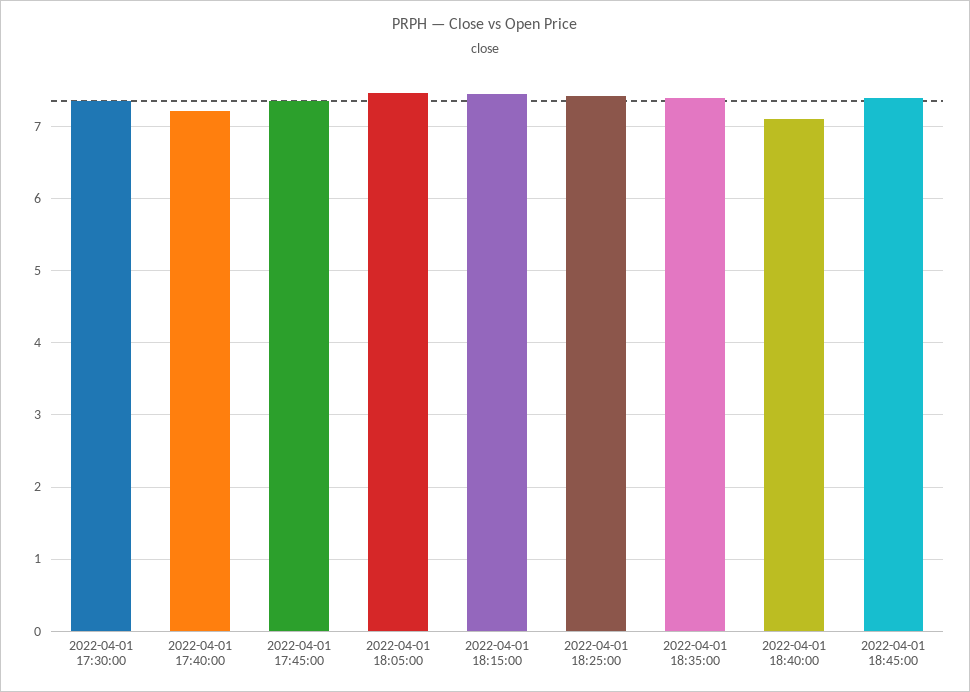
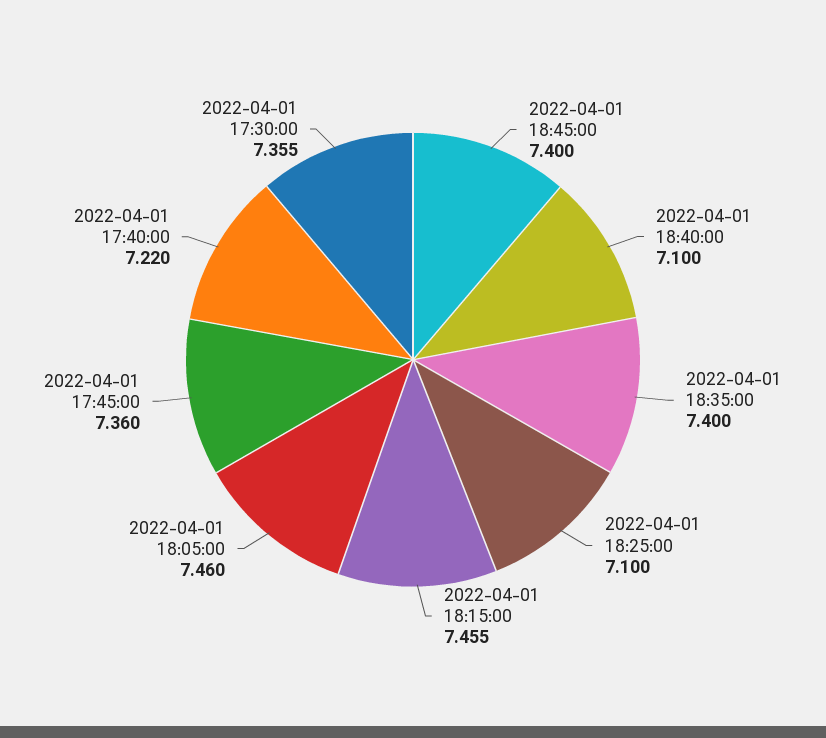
2022-04-01 18:25:00: 7.4 -> 7.1

